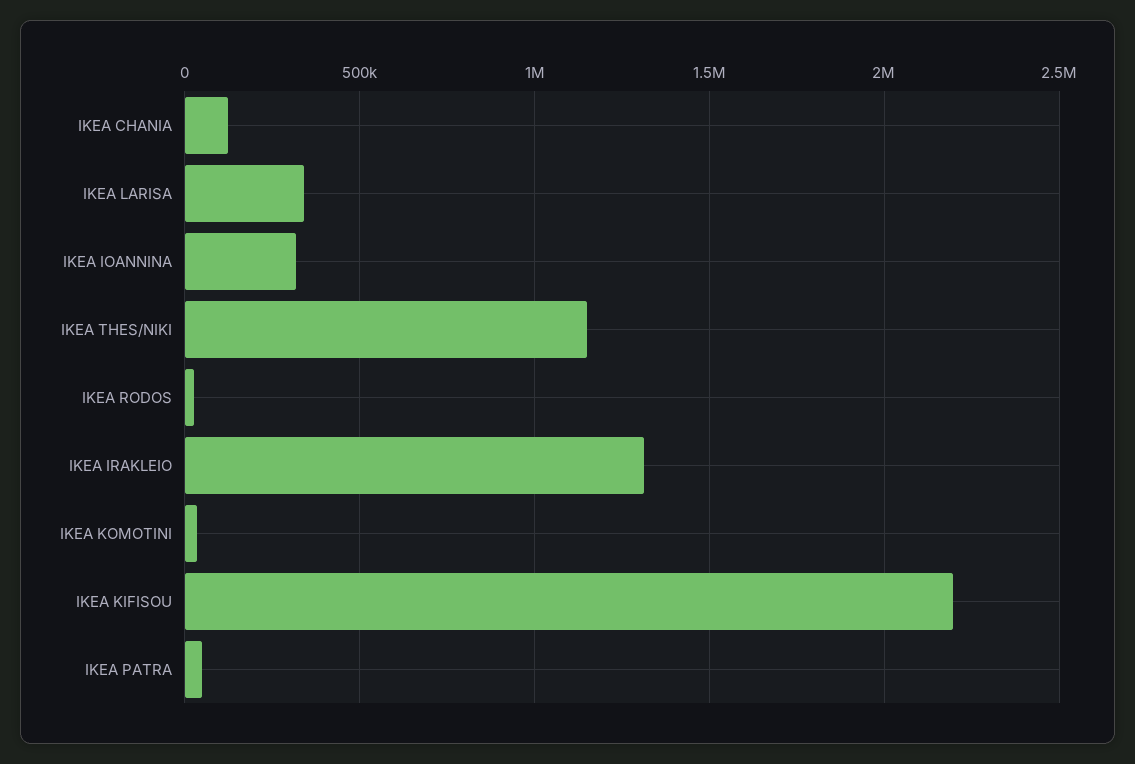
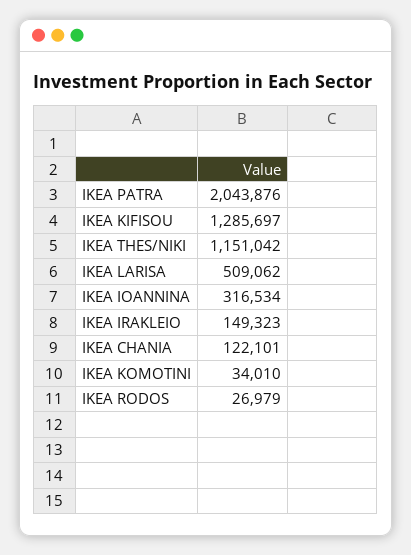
IKEA LARISA: 350000 -> 509062
IKEA IRAKLEIO: 1300000 -> 149323
IKEA KIFISOU: 2200000 -> 1285697
IKEA PATRA: 50000 -> 2043876

